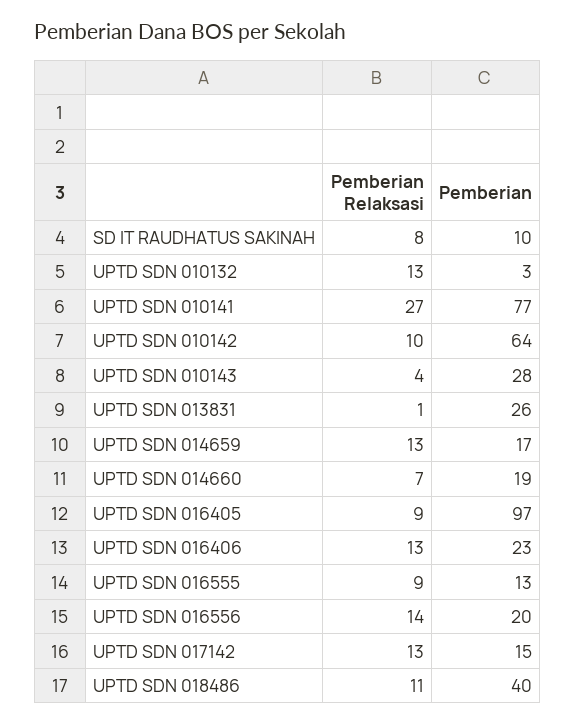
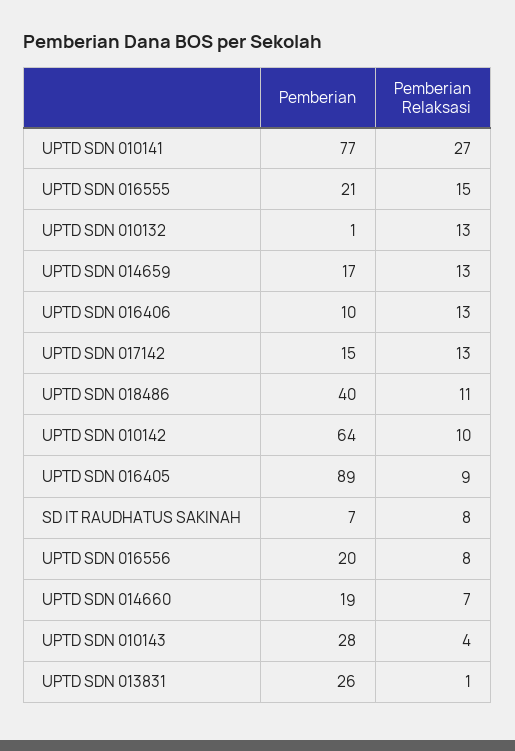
Pemberian, SD IT RAUDHATUS SAKINAH: 10 -> 7
Pemberian, UPTD SDN 010132: 3 -> 1
Pemberian, UPTD SDN 016405: 97 -> 89
Pemberian, UPTD SDN 016406: 23 -> 10
Pemberian Relaksasi, UPTD SDN 016555: 9 -> 15
Pemberian, UPTD SDN 016555: 13 -> 21
Pemberian Relaksasi, UPTD SDN 016556: 14 -> 8

